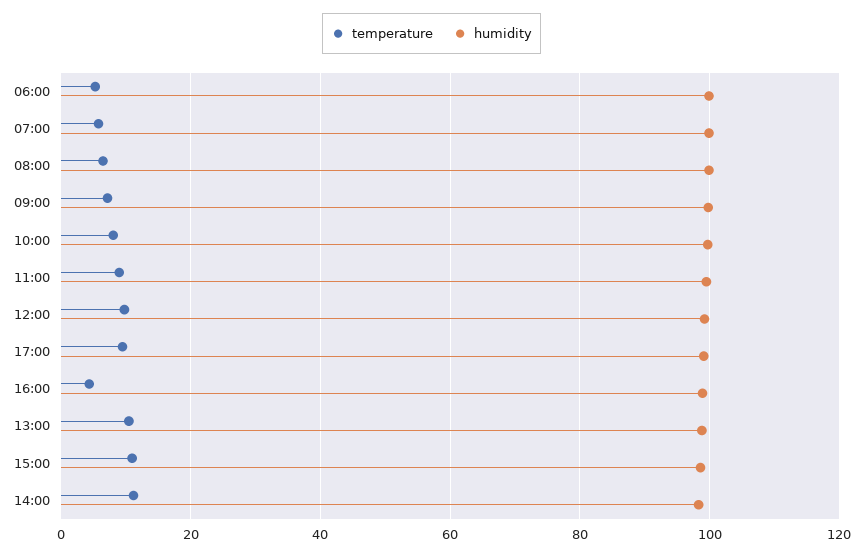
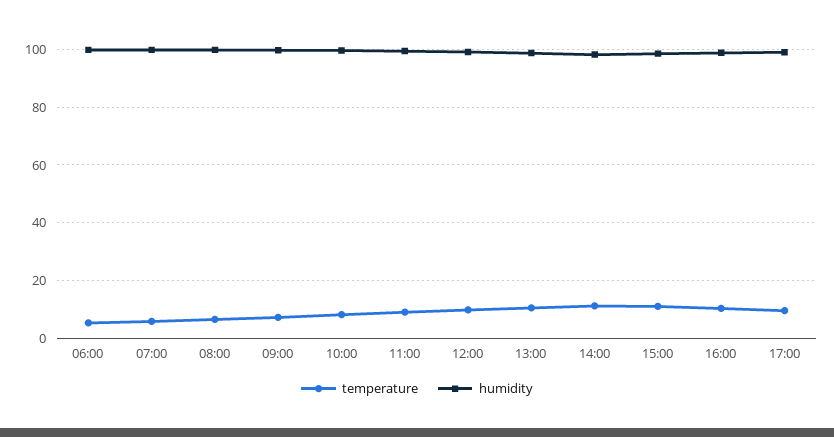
temperature, 16:00: 4 -> 10

